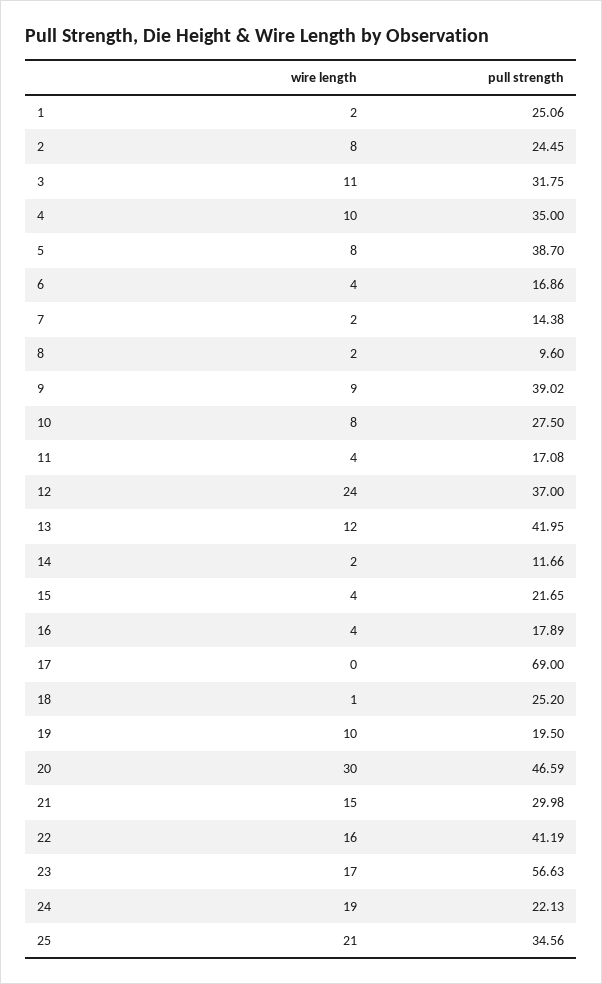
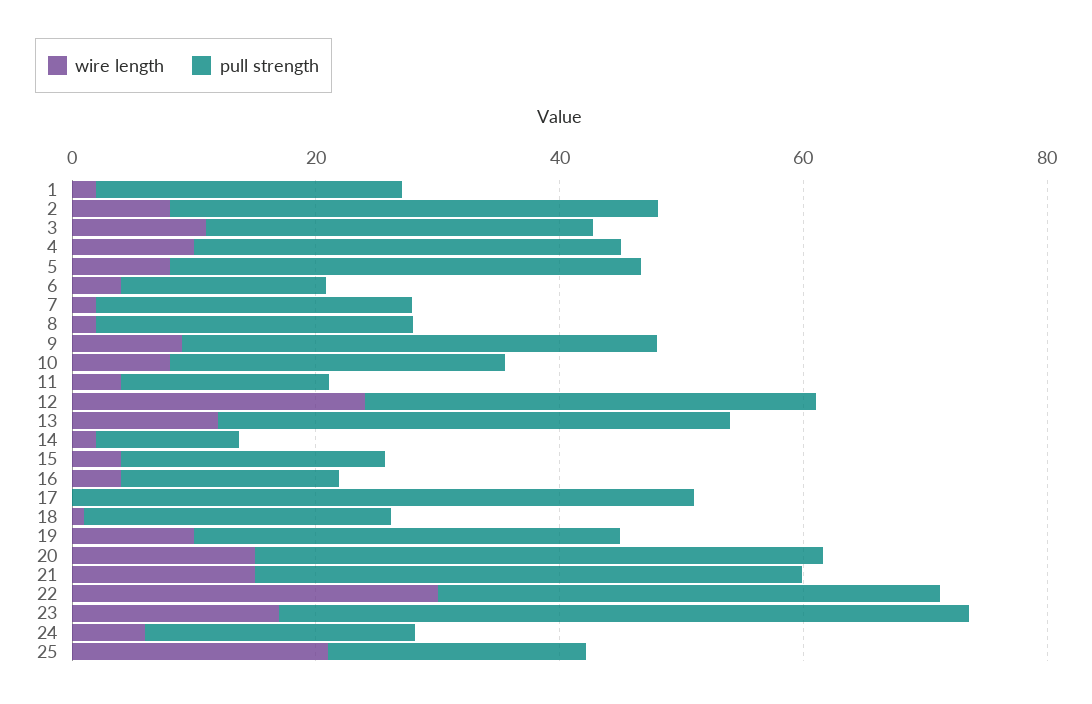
pull strength, 2: 24.45 -> 40
pull strength, 7: 14.38 -> 25
pull strength, 8: 9.6 -> 25
pull strength, 17: 69 -> 50
pull strength, 19: 19.5 -> 35
wire length, 20: 30 -> 15
pull strength, 21: 29.98 -> 45
wire length, 22: 16 -> 30
wire length, 24: 19 -> 5
pull strength, 25: 34.56 -> 20

